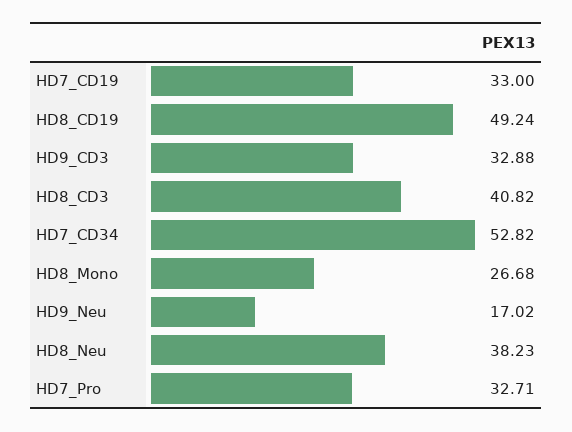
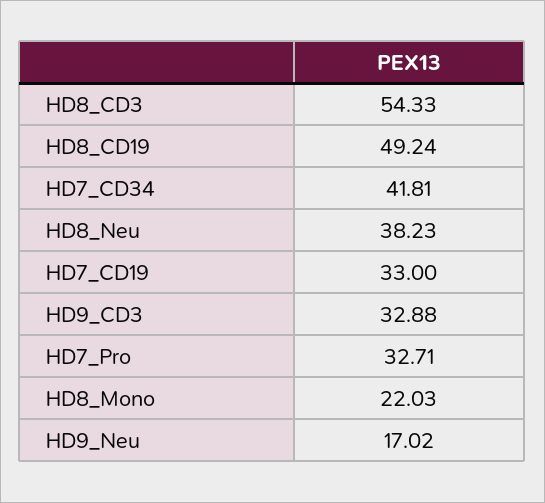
HD8_CD3: 40.82 -> 54.33
HD7_CD34: 52.82 -> 41.81
HD8_Mono: 26.68 -> 22.03

